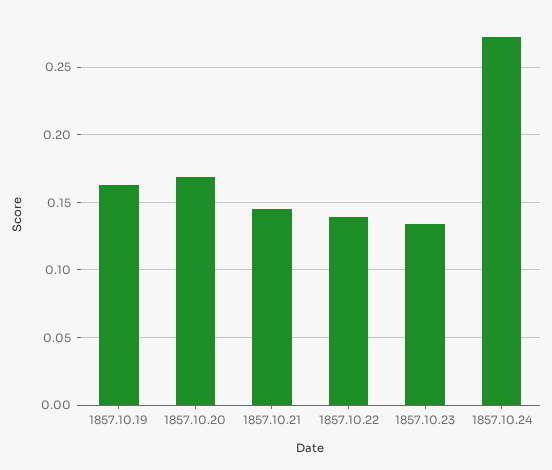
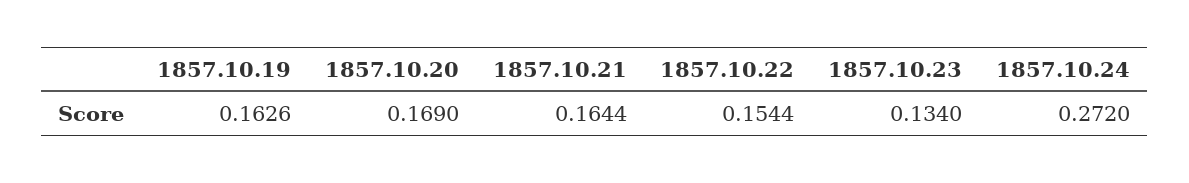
1857.10.21: 0.145 -> 0.1644
1857.10.22: 0.14 -> 0.1544

